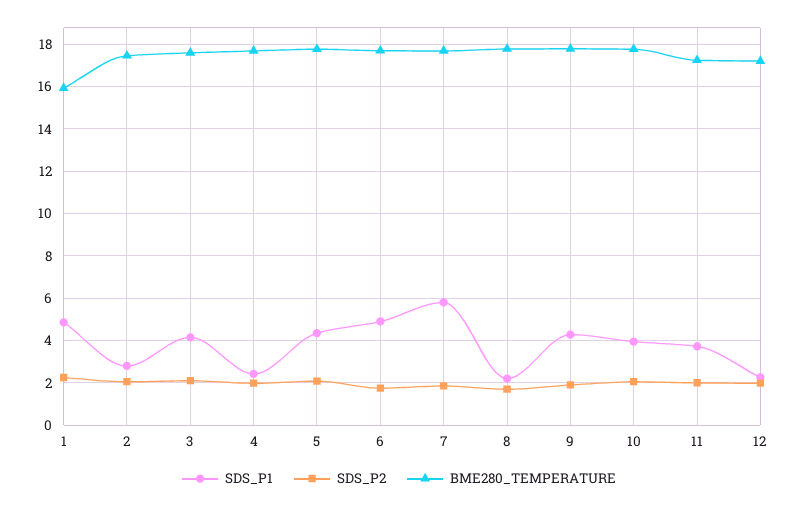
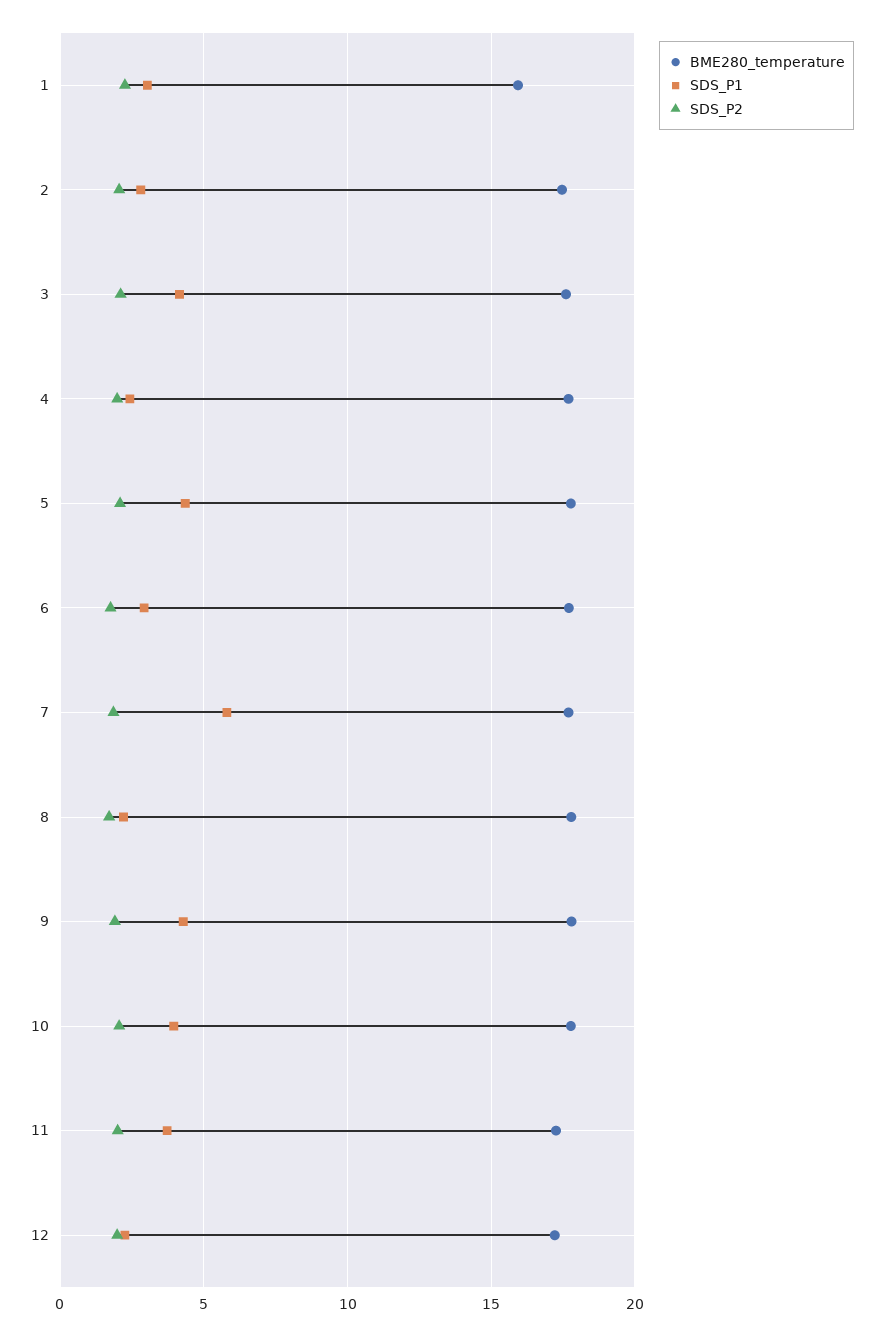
SDS_P1, 1: 5 -> 3
SDS_P1, 6: 5 -> 3

